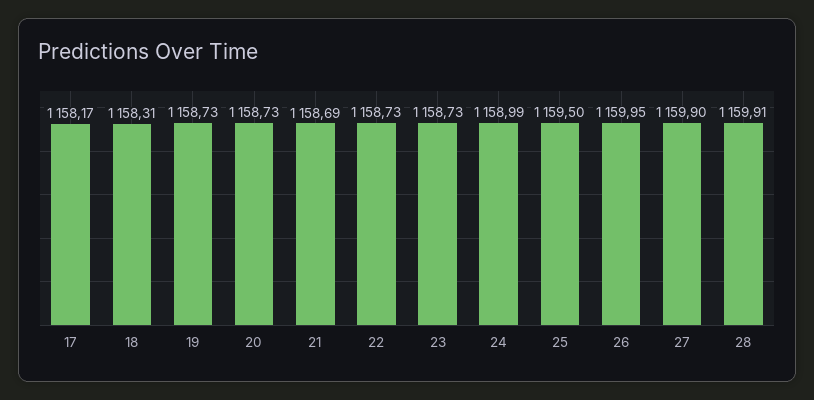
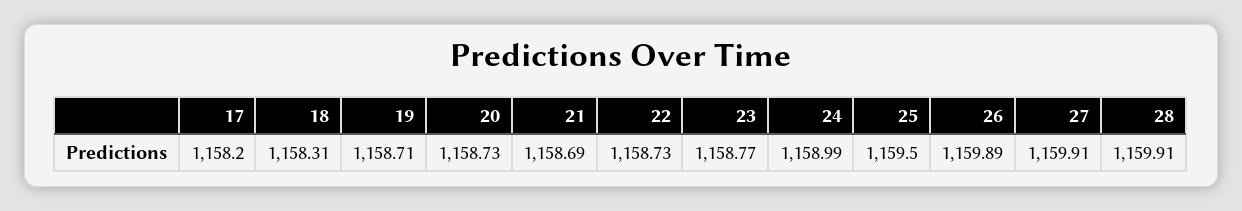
17: 1158.17 -> 1158.2
19: 1158.73 -> 1158.71
23: 1158.73 -> 1158.77
26: 1159.95 -> 1159.89
27: 1159.9 -> 1159.91

